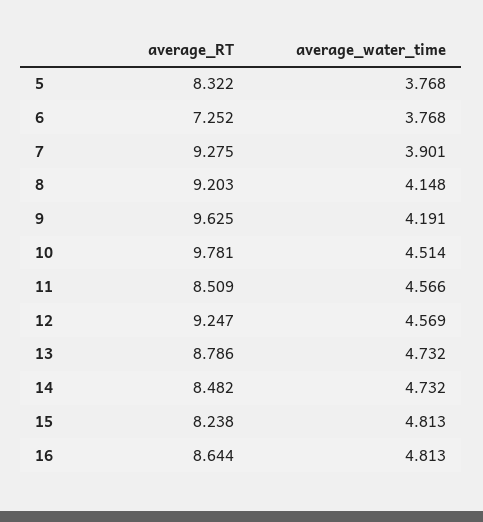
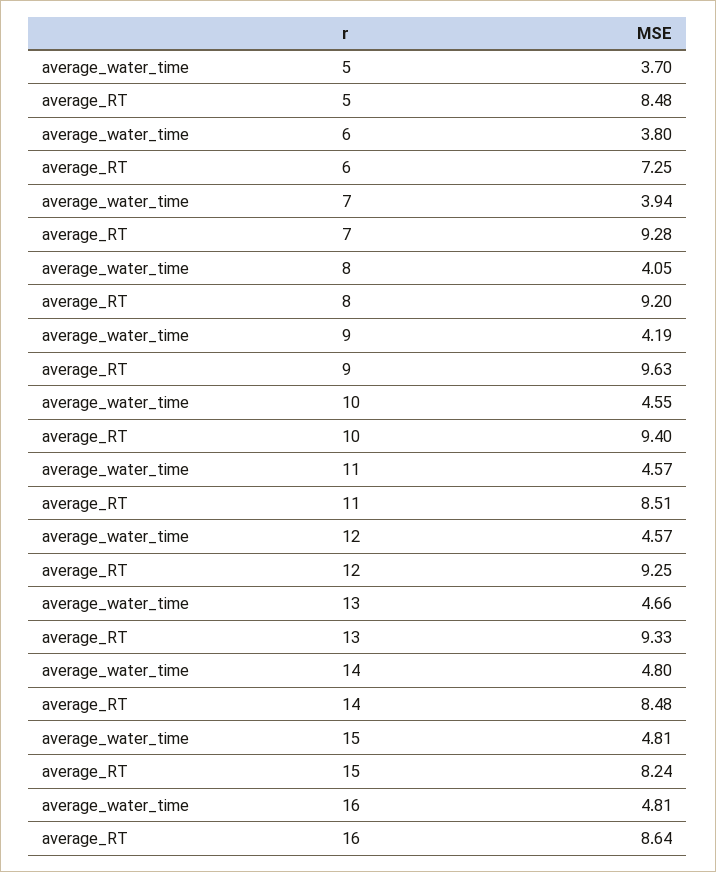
average_RT, 5: 8.322 -> 8.48
average_water_time, 5: 3.768 -> 3.7
average_water_time, 6: 3.768 -> 3.8
average_water_time, 7: 3.901 -> 3.94
average_water_time, 8: 4.148 -> 4.05
average_RT, 10: 9.781 -> 9.4
average_water_time, 10: 4.514 -> 4.55
average_RT, 13: 8.786 -> 9.33
average_water_time, 13: 4.732 -> 4.66
average_water_time, 14: 4.732 -> 4.8

